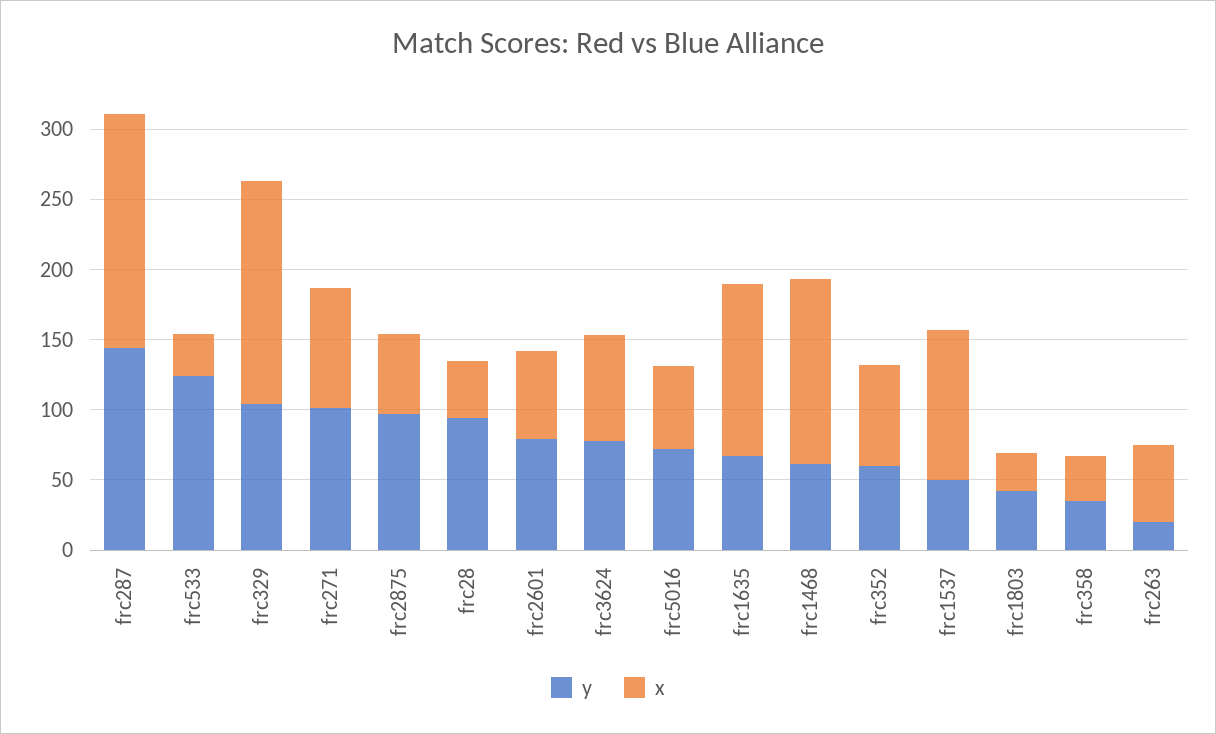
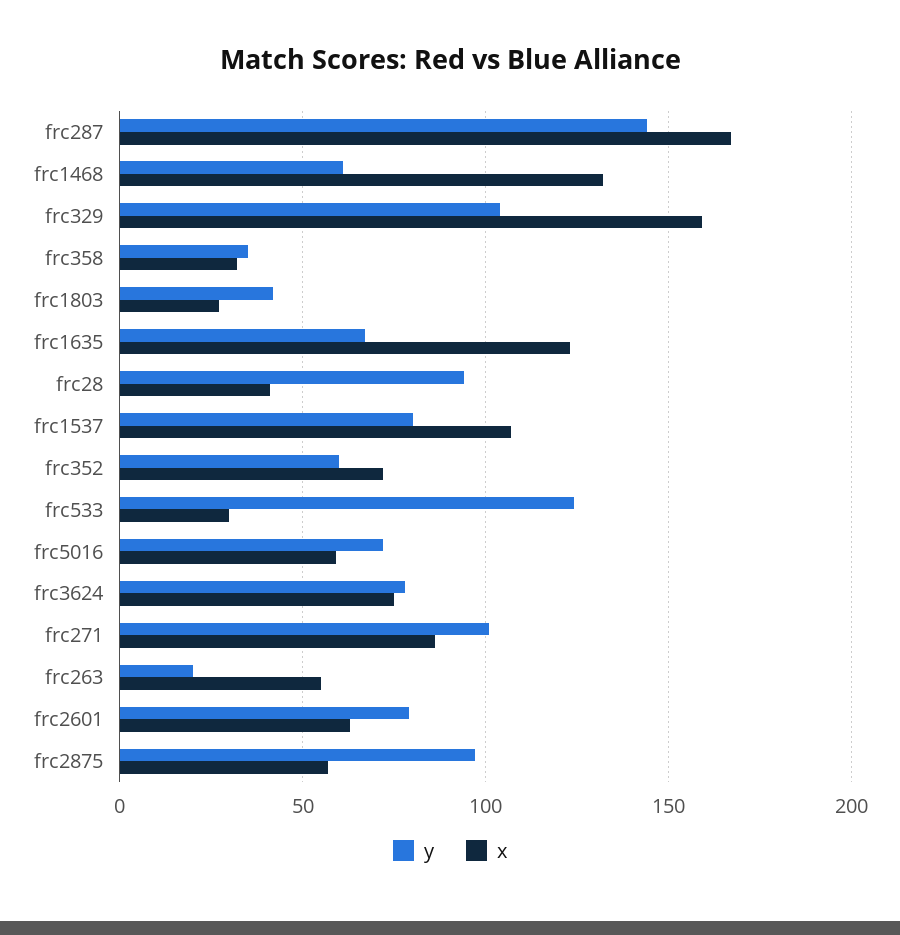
y, frc1537: 50 -> 80

